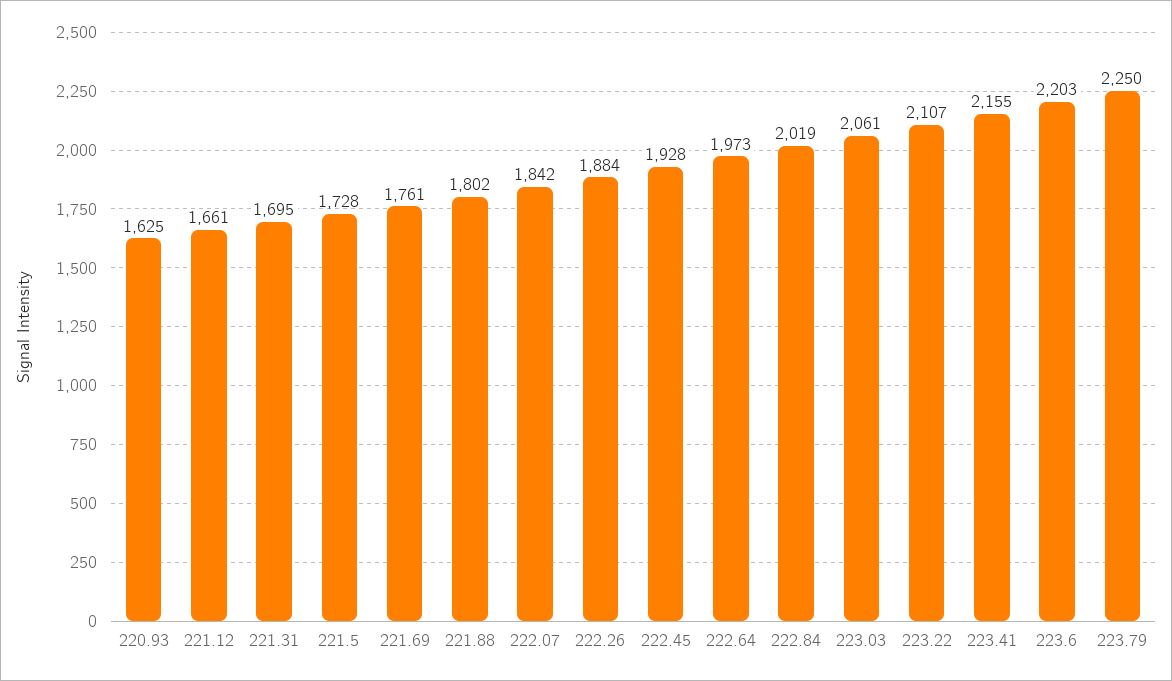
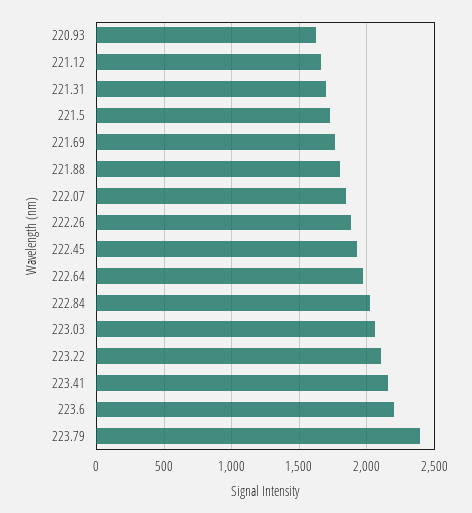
223.79: 2250 -> 2400

